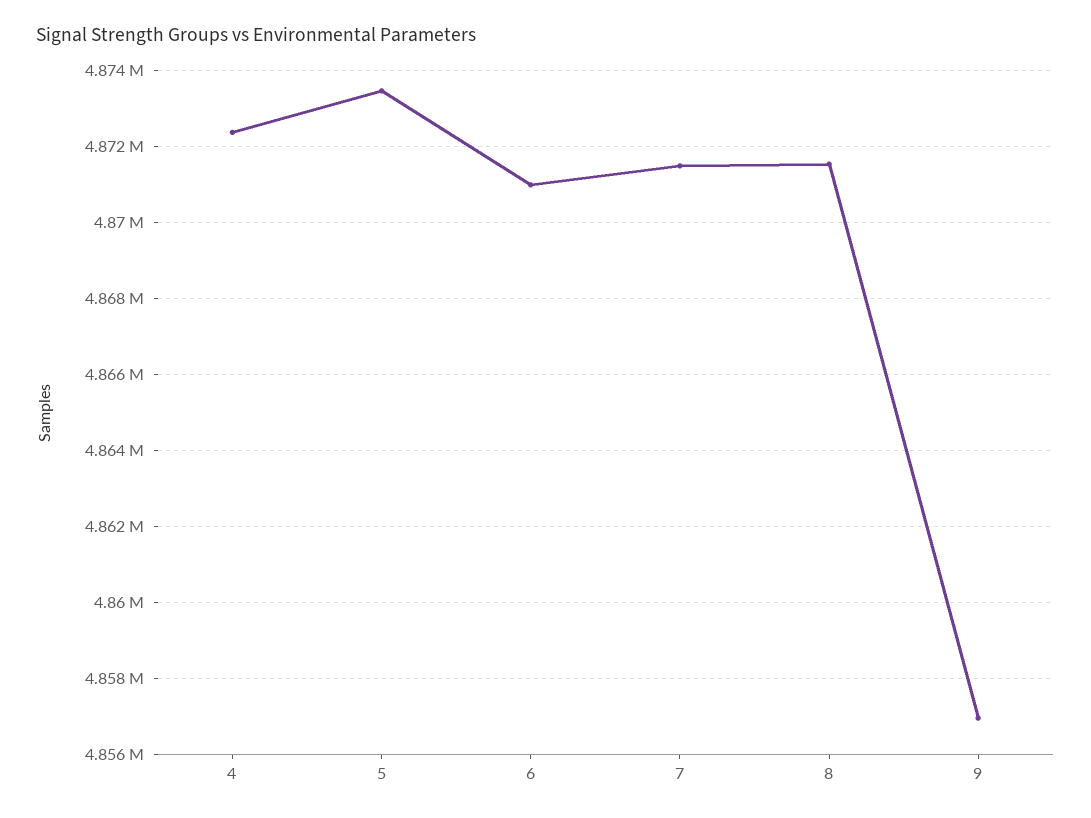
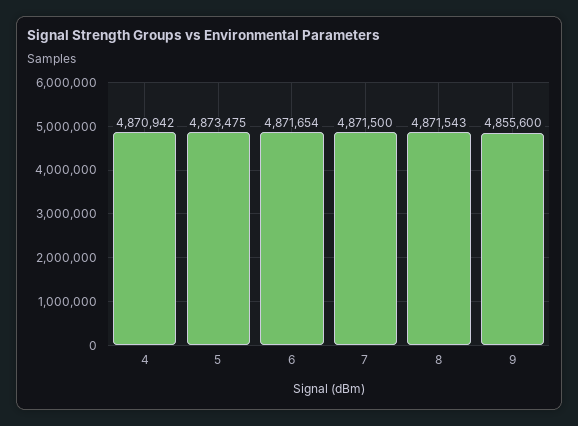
4: 4872400 -> 4870942
6: 4871000 -> 4871654
9: 4857000 -> 4855600

